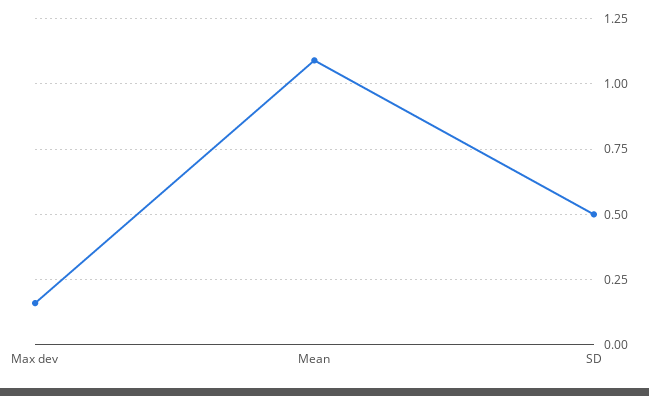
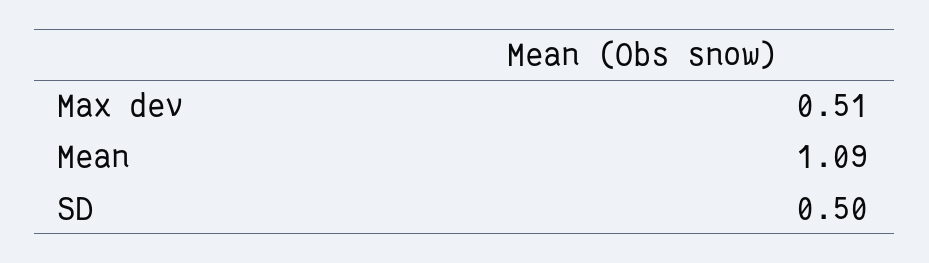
Max dev: 0.15 -> 0.51

